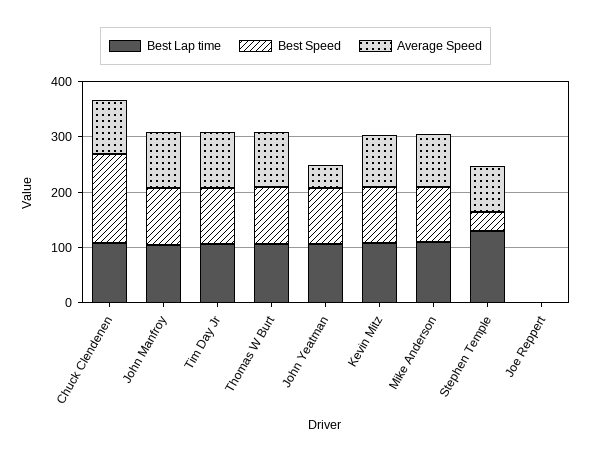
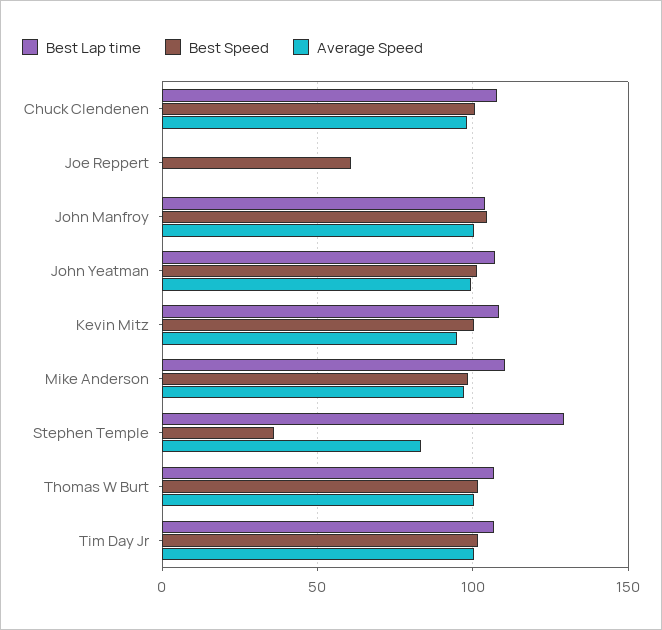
Best Speed, Chuck Clendenen: 160 -> 100
Average Speed, John Yeatman: 40 -> 100
Best Speed, Joe Reppert: 0 -> 60

